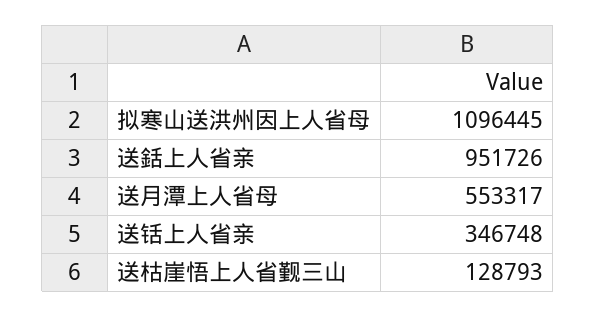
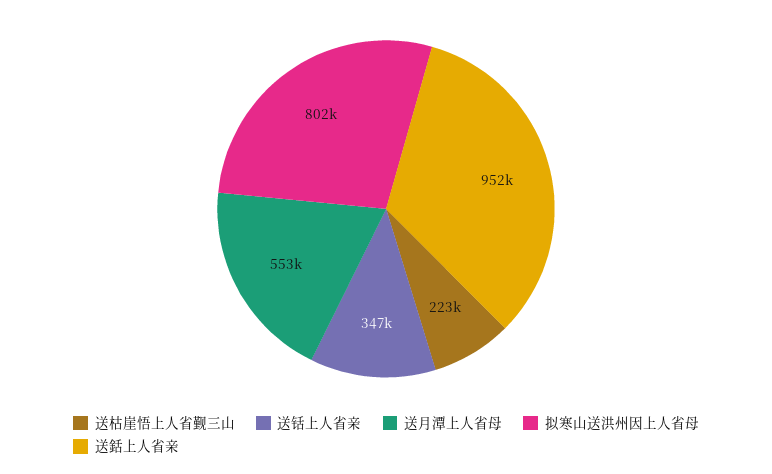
拟寒山送洪州因上人省母: 1096445 -> 802000
送枯崖悟上人省觐三山: 128793 -> 223000

